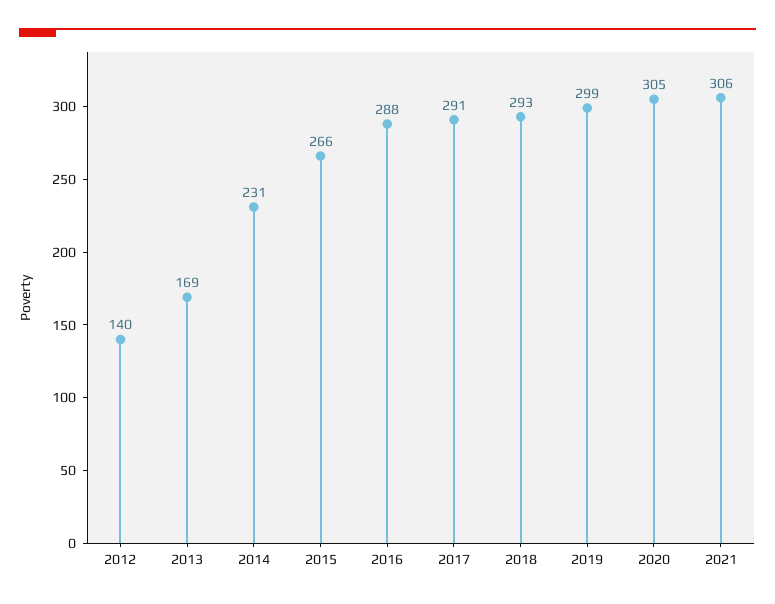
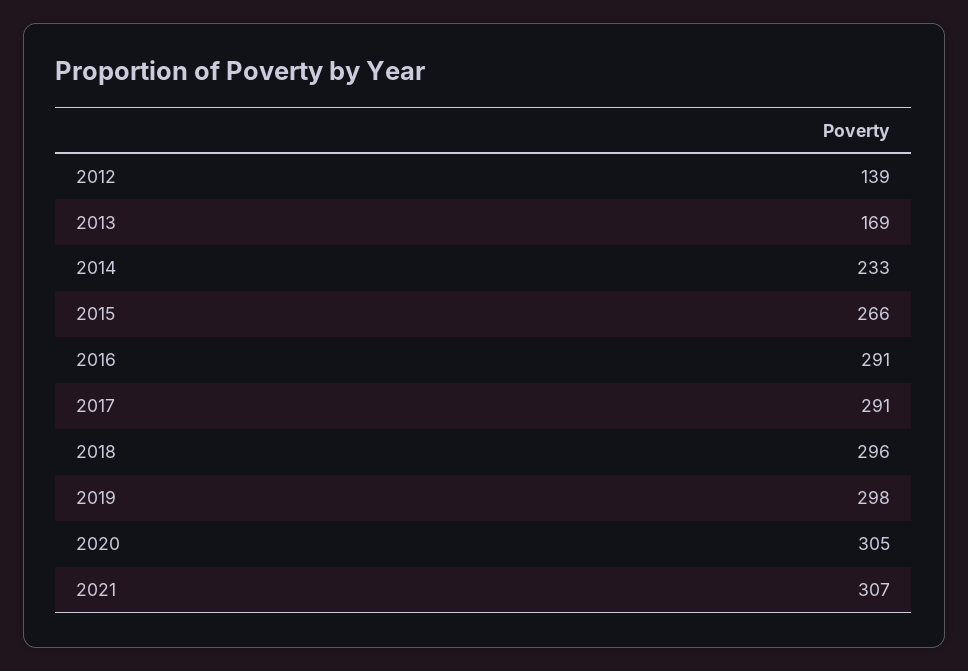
2012: 140 -> 139
2014: 231 -> 233
2016: 288 -> 291
2018: 293 -> 296
2019: 299 -> 298
2021: 306 -> 307

